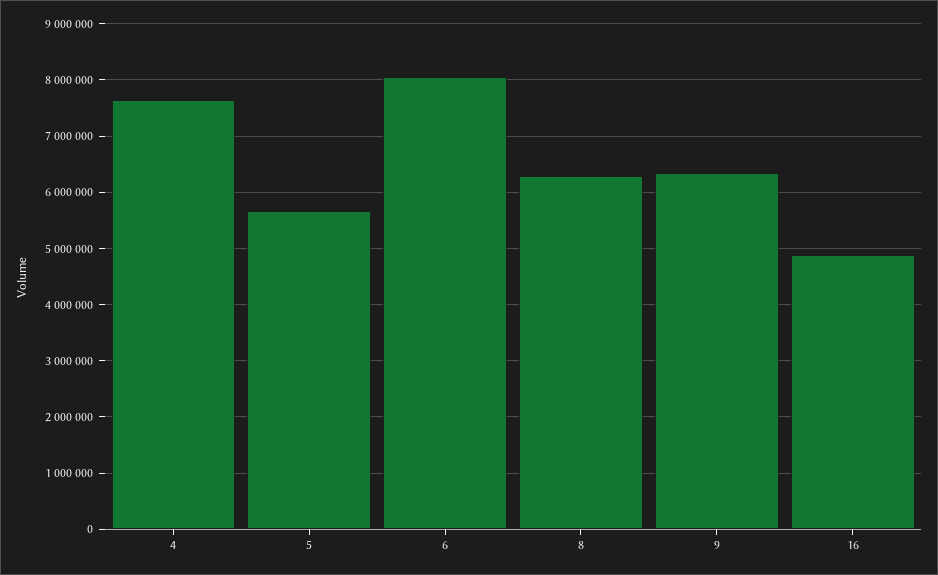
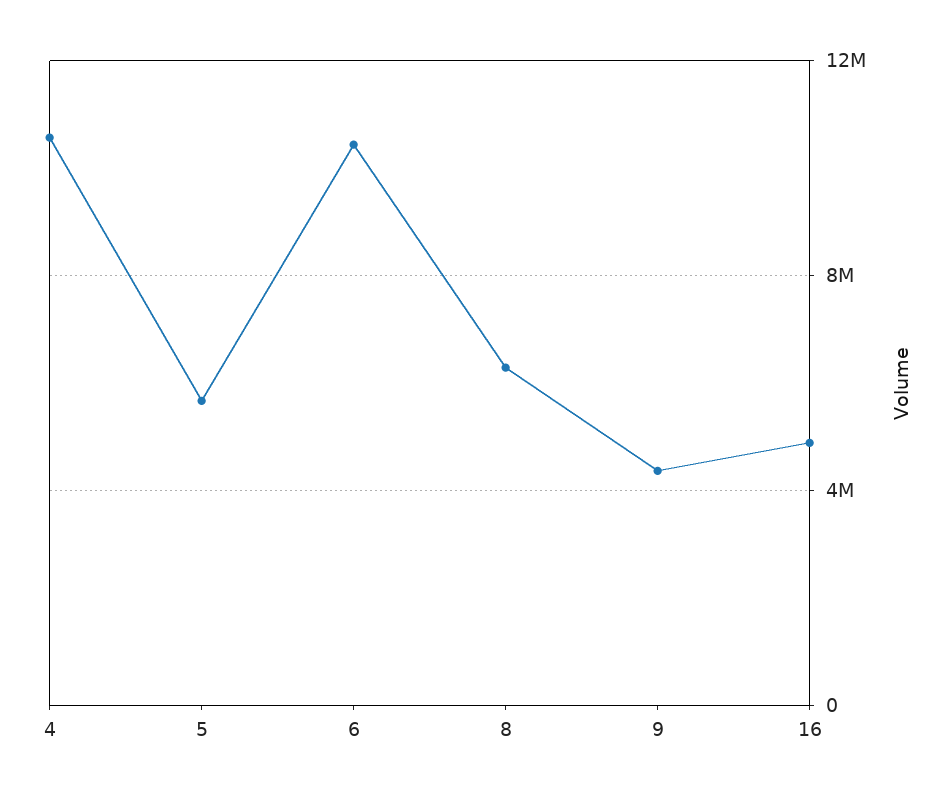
4: 7600000 -> 10500000
6: 8000000 -> 10500000
9: 6400000 -> 4500000

